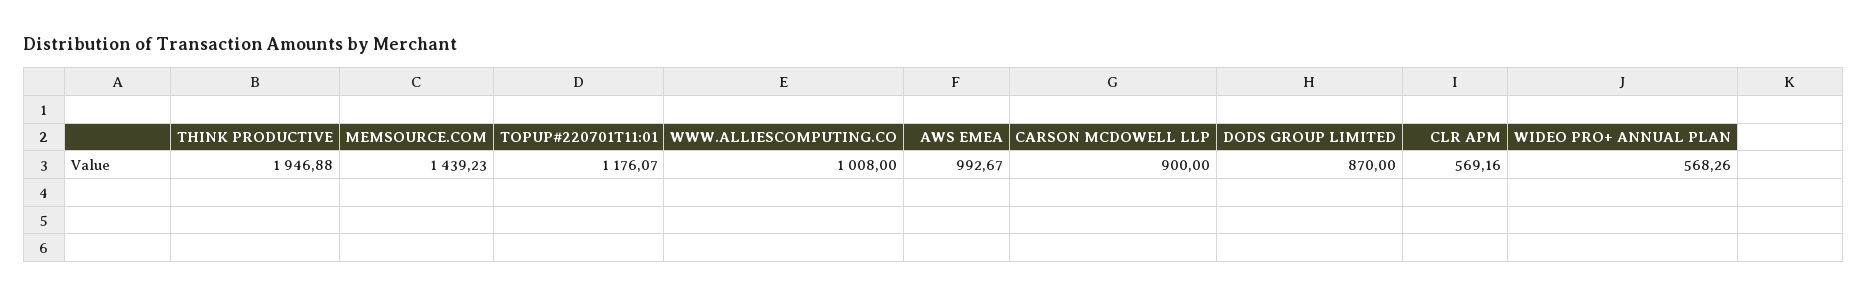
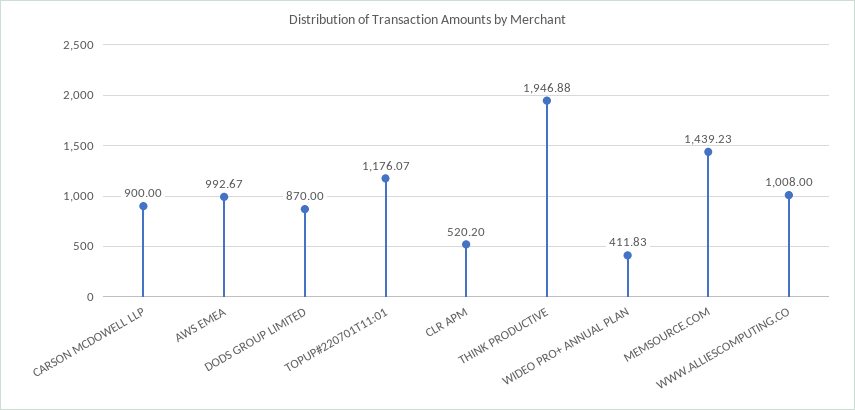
CLR APM: 569.16 -> 520.2
WIDEO PRO+ ANNUAL PLAN: 568.26 -> 411.83

